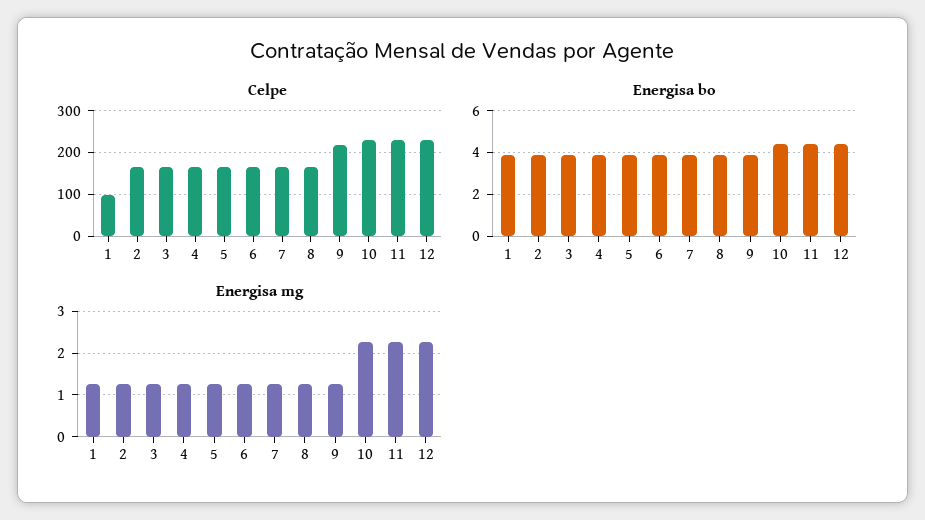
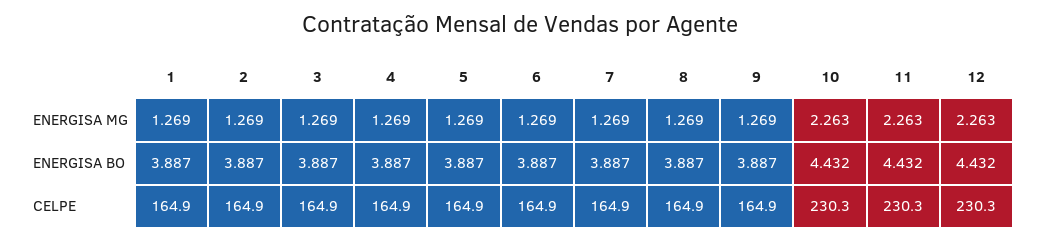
Celpe, 1: 100 -> 164.9
Celpe, 9: 220 -> 164.9

